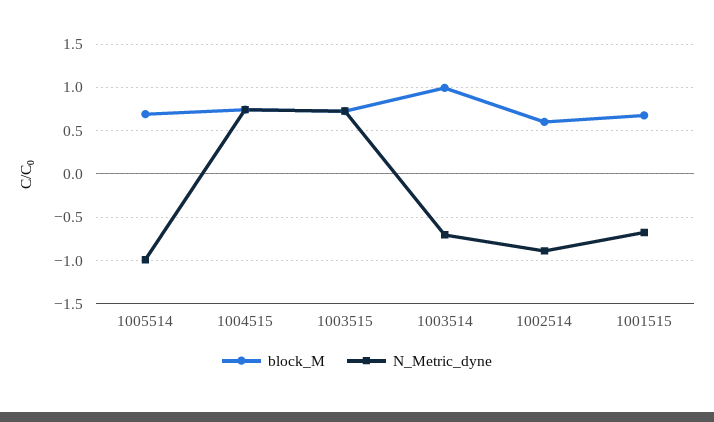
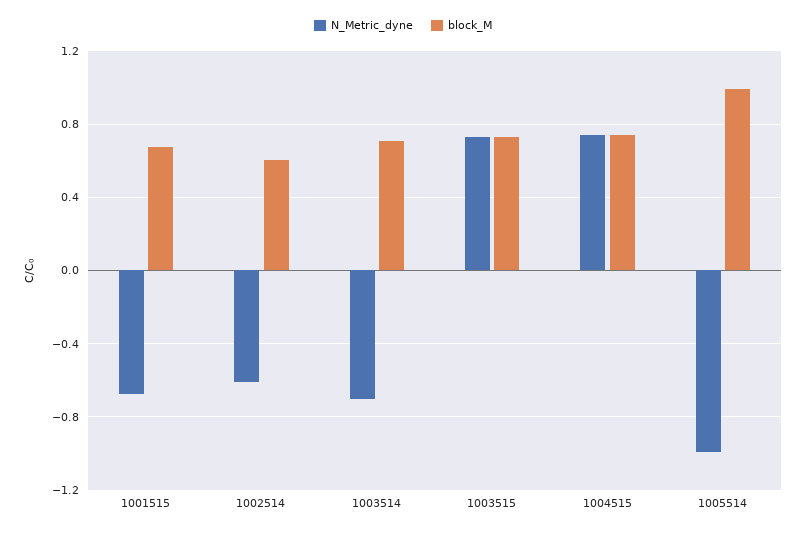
block_M, 1005514: 0.7 -> 1
block_M, 1003514: 1 -> 0.7
N_Metric_dyne, 1002514: -0.9 -> -0.6

